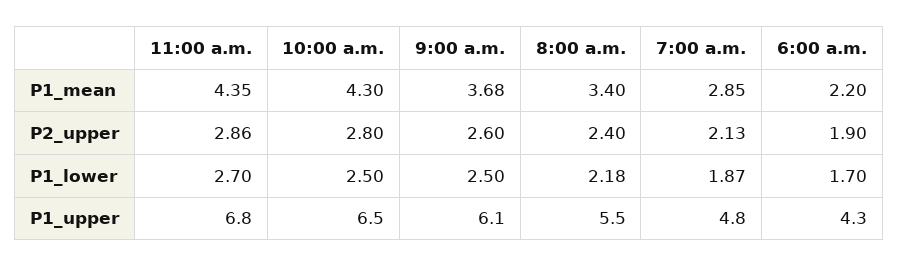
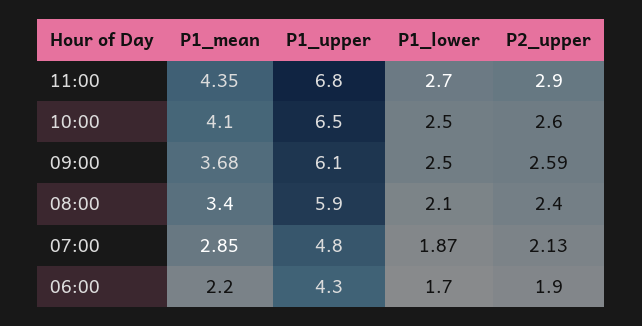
10:00 a.m., P1_mean: 4.3 -> 4.1
11:00 a.m., P2_upper: 2.86 -> 2.9
10:00 a.m., P2_upper: 2.8 -> 2.6
9:00 a.m., P2_upper: 2.6 -> 2.59
8:00 a.m., P1_lower: 2.18 -> 2.1
8:00 a.m., P1_upper: 5.5 -> 5.9

